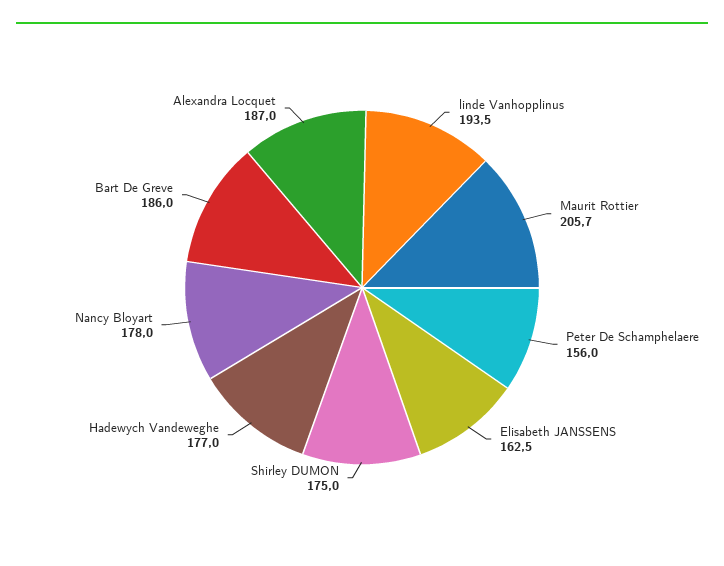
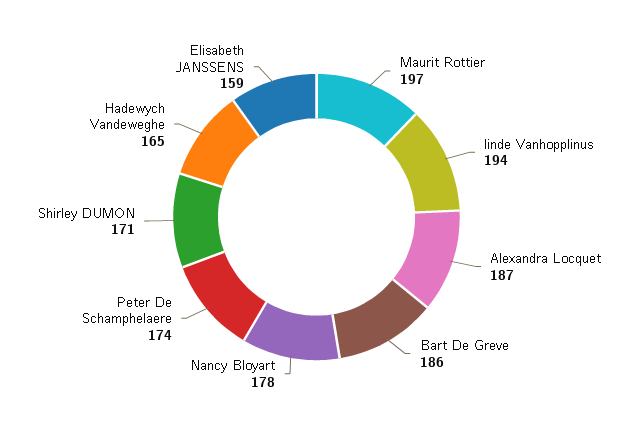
Maurit Rottier: 205.7 -> 197
Peter De Schamphelaere: 156 -> 174
Elisabeth JANSSENS: 162.5 -> 159
Shirley DUMON: 175 -> 171
Hadewych Vandeweghe: 177 -> 165

